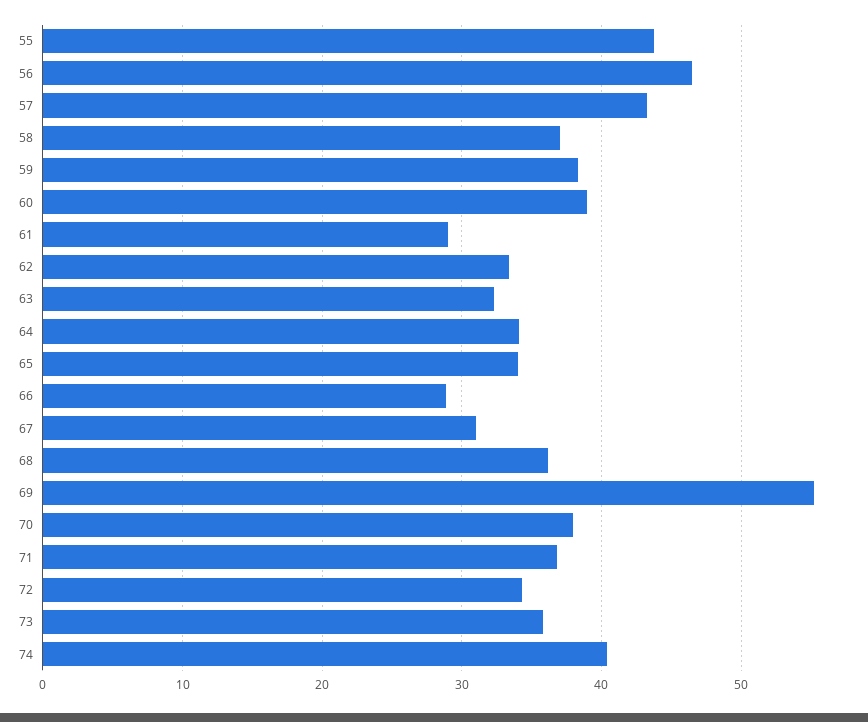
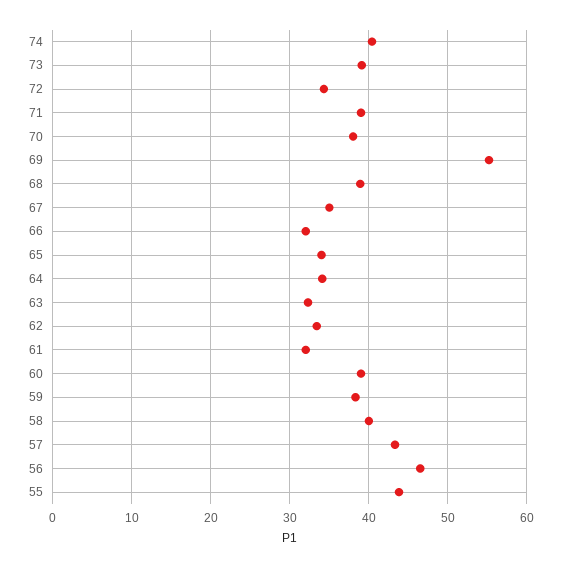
58: 37 -> 40
61: 29 -> 32
66: 29 -> 32
67: 31 -> 35
68: 36 -> 39
71: 37 -> 39
73: 36 -> 39

